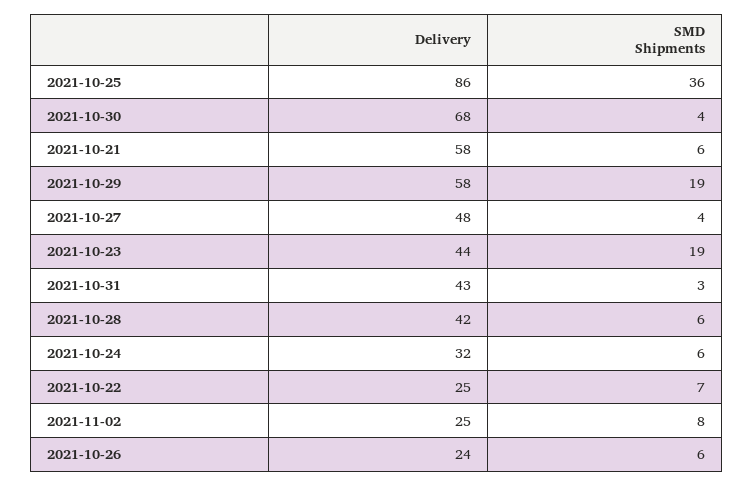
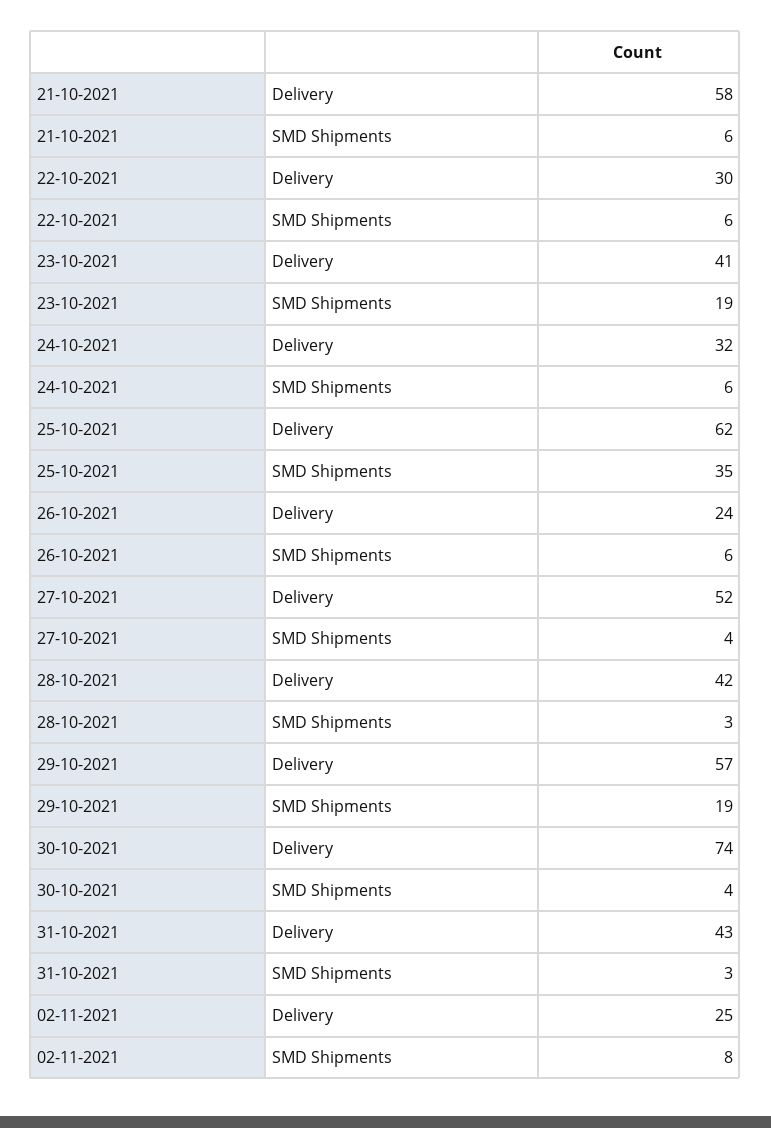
Delivery, 2021-10-25: 86 -> 62
SMD Shipments, 2021-10-25: 36 -> 35
Delivery, 2021-10-30: 68 -> 74
Delivery, 2021-10-29: 58 -> 57
Delivery, 2021-10-27: 48 -> 52
Delivery, 2021-10-23: 44 -> 41
SMD Shipments, 2021-10-28: 6 -> 3
Delivery, 2021-10-22: 25 -> 30
SMD Shipments, 2021-10-22: 7 -> 6

